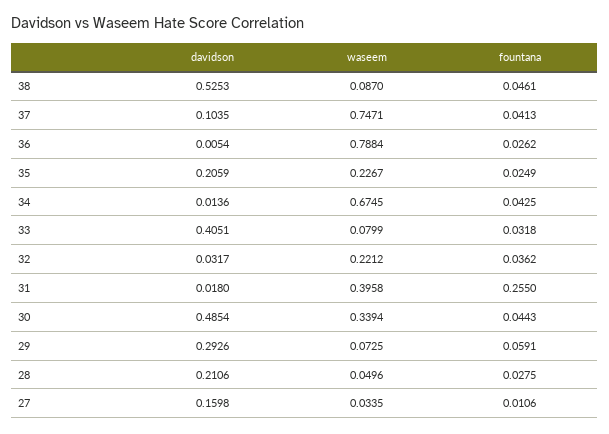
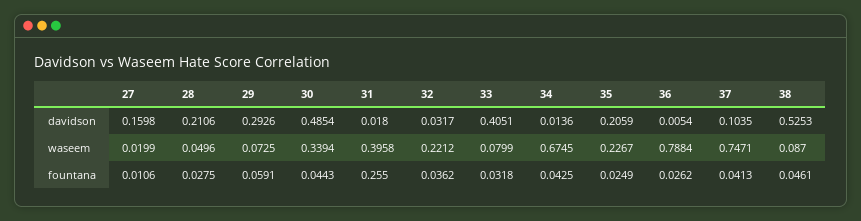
waseem, 27: 0.0335 -> 0.0199

